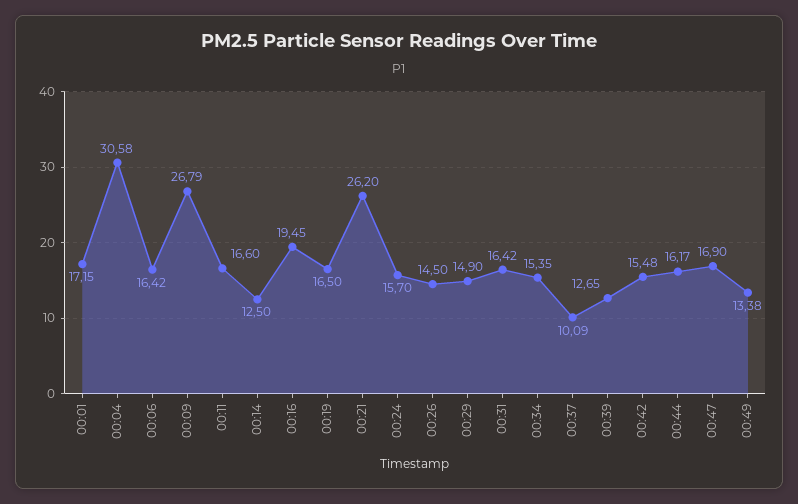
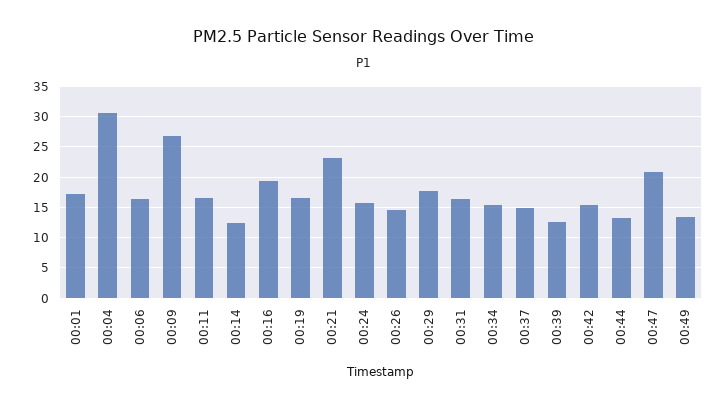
00:21: 26.2 -> 23
00:29: 14.9 -> 18
00:37: 10.09 -> 15
00:44: 16.17 -> 13
00:47: 16.9 -> 21

